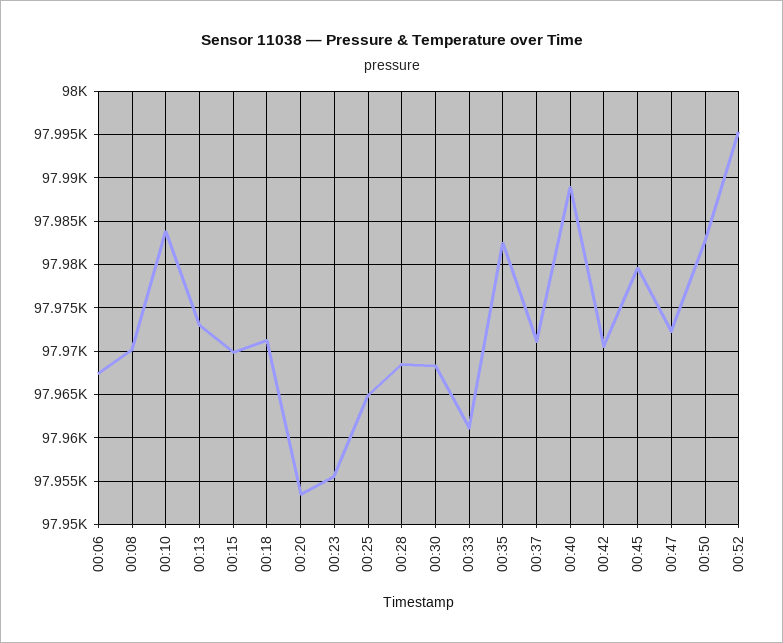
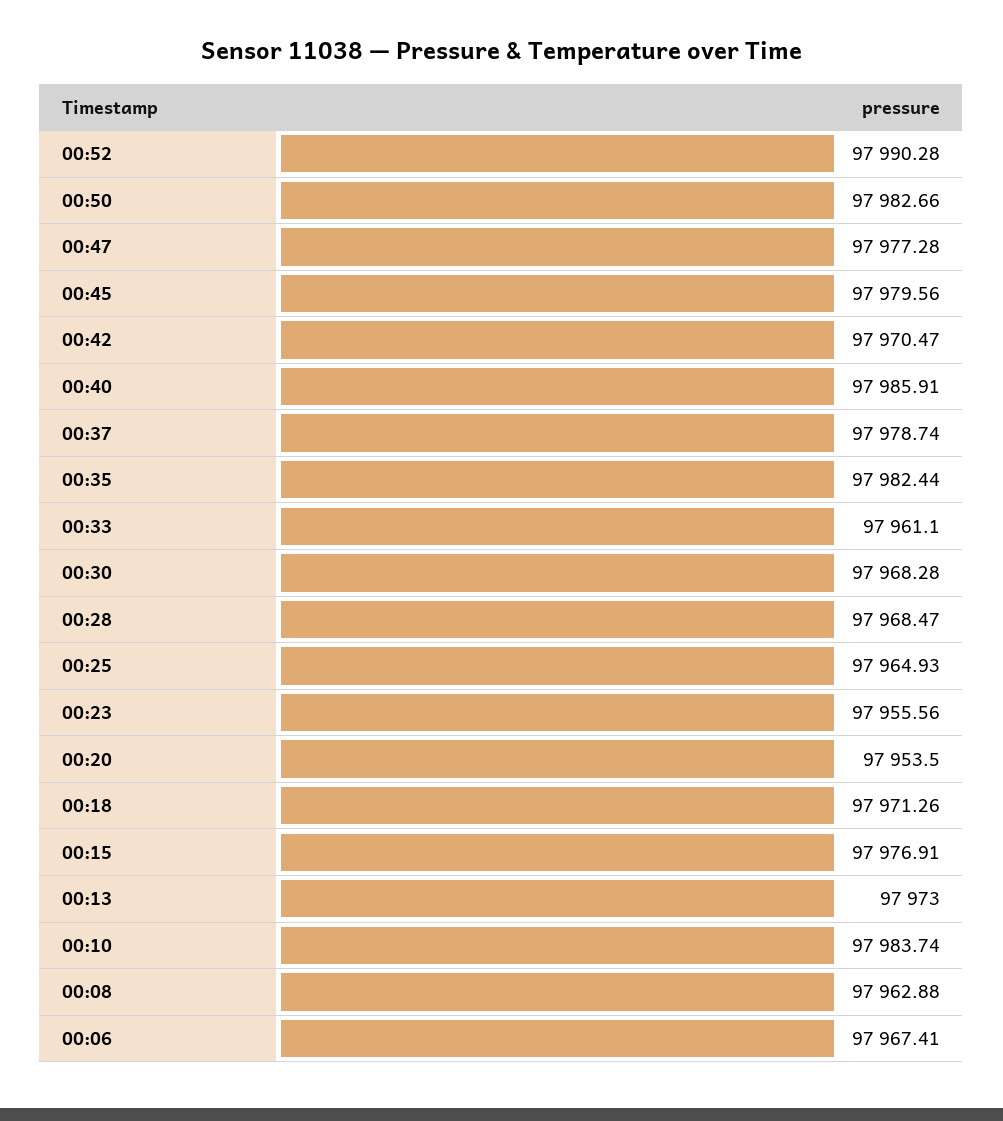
00:08: 97970 -> 97962.88
00:15: 97970 -> 97976.91
00:37: 97971 -> 97978.74
00:40: 97989 -> 97985.91
00:47: 97972 -> 97977.28
00:52: 97995 -> 97990.28

